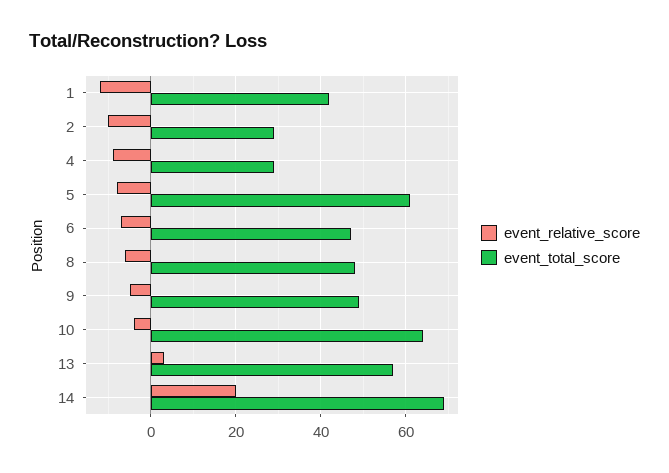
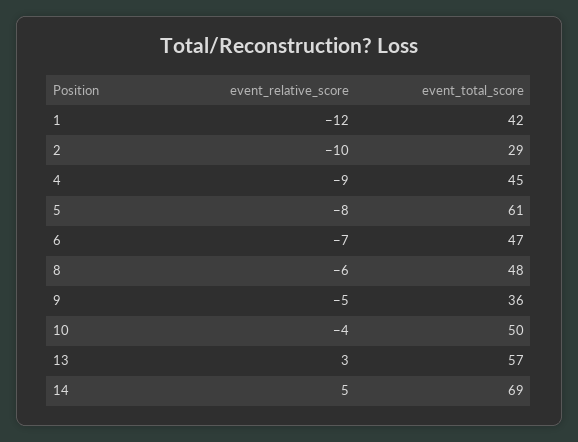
event_total_score, 4: 30 -> 45
event_total_score, 9: 50 -> 36
event_total_score, 10: 65 -> 50
event_relative_score, 14: 20 -> 5

